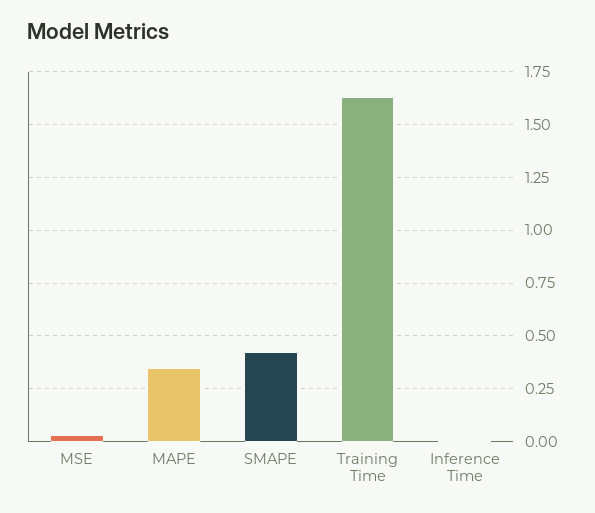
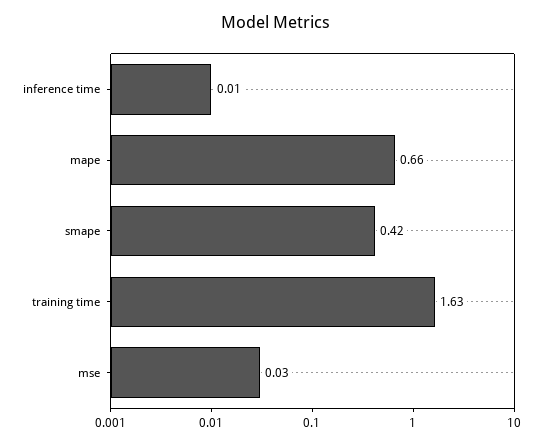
MAPE: 0.35 -> 0.66

